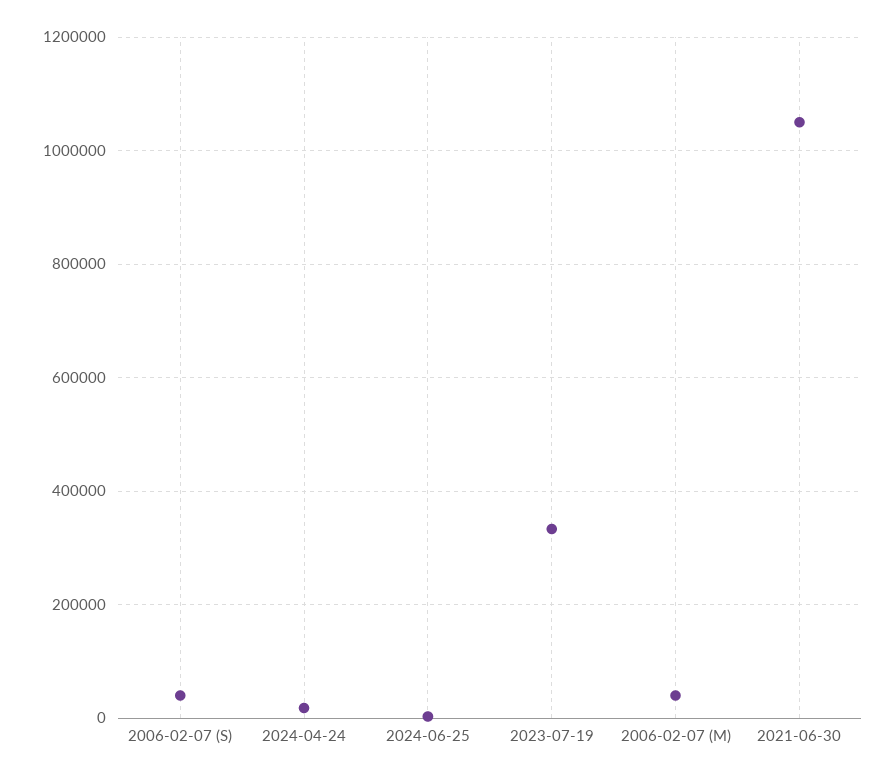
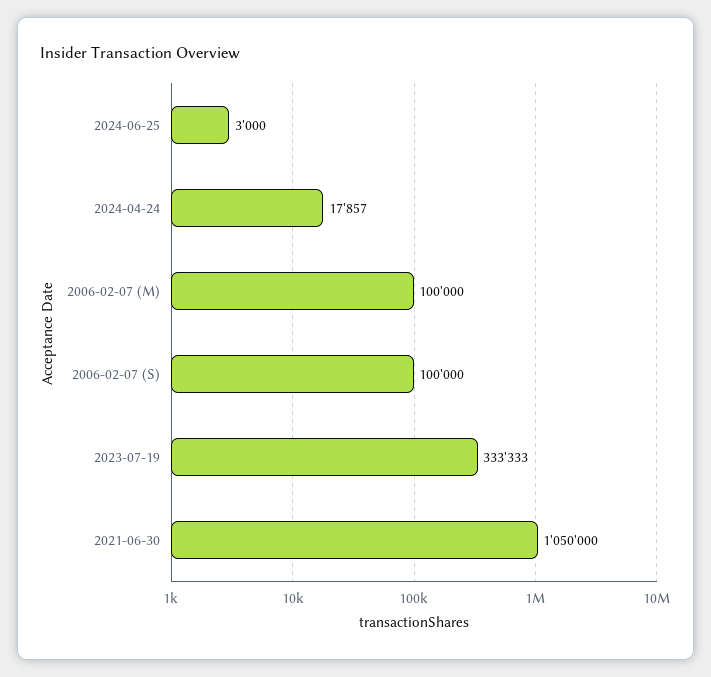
2006-02-07 (S): 40000 -> 100000
2006-02-07 (M): 40000 -> 100000

